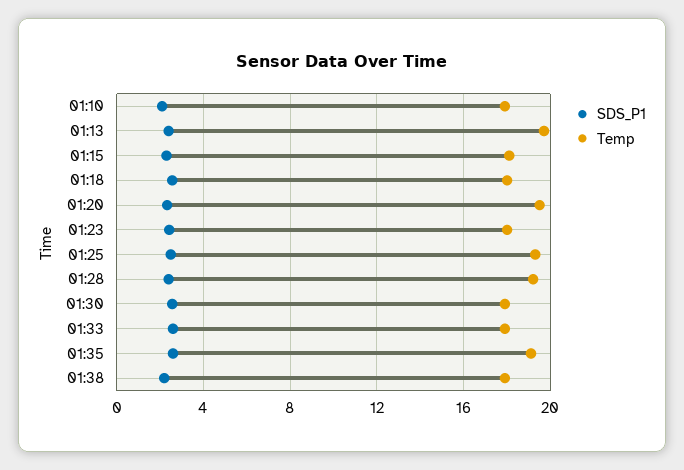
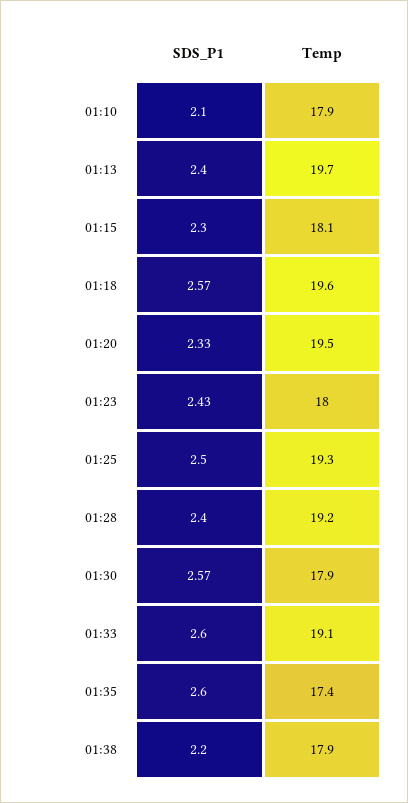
Temp, 01:18: 18 -> 19.6
Temp, 01:33: 18 -> 19.1
Temp, 01:35: 19 -> 17.4

